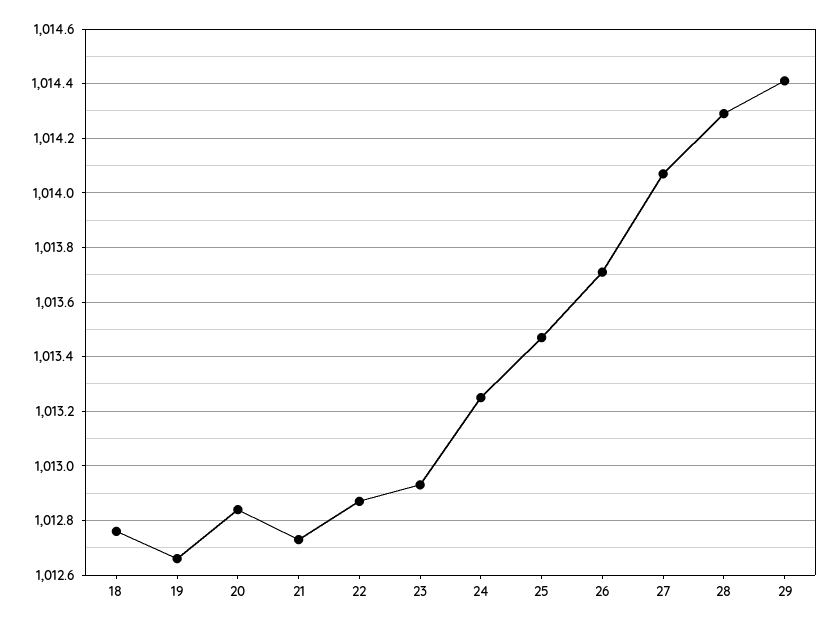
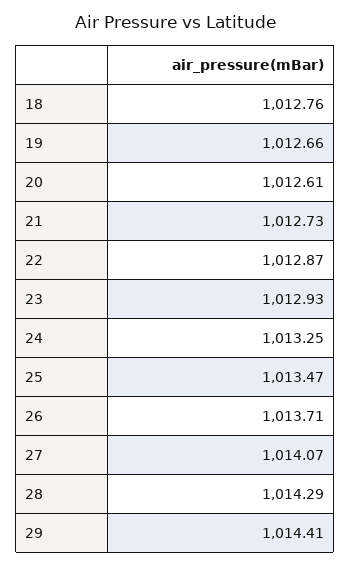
20: 1012.85 -> 1012.61

